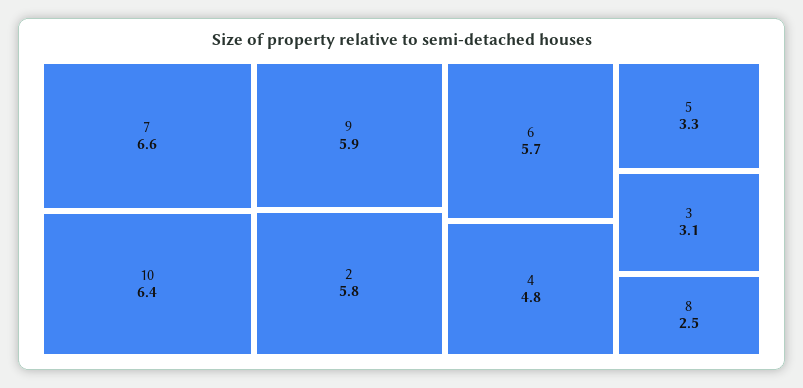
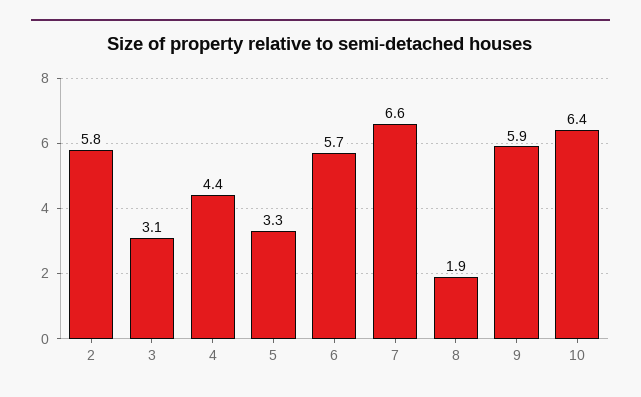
4: 4.8 -> 4.4
8: 2.5 -> 1.9

